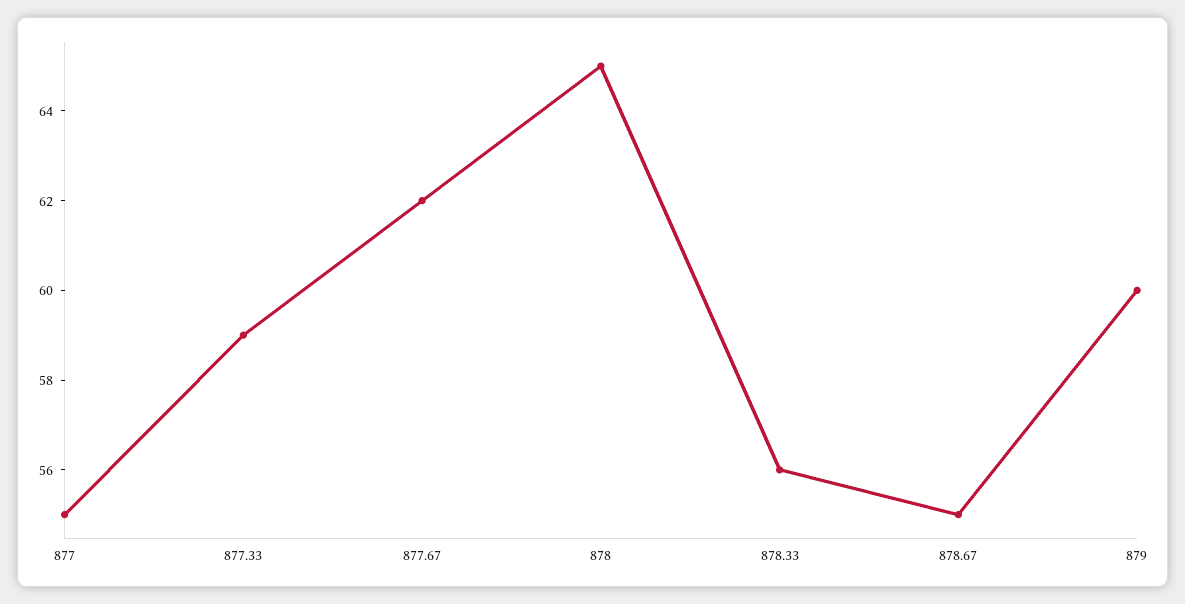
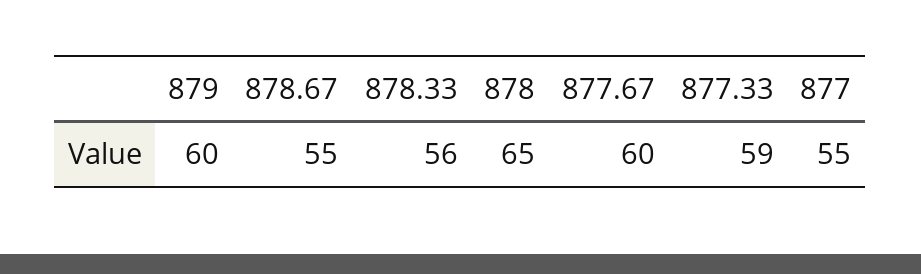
877.67: 62 -> 60

